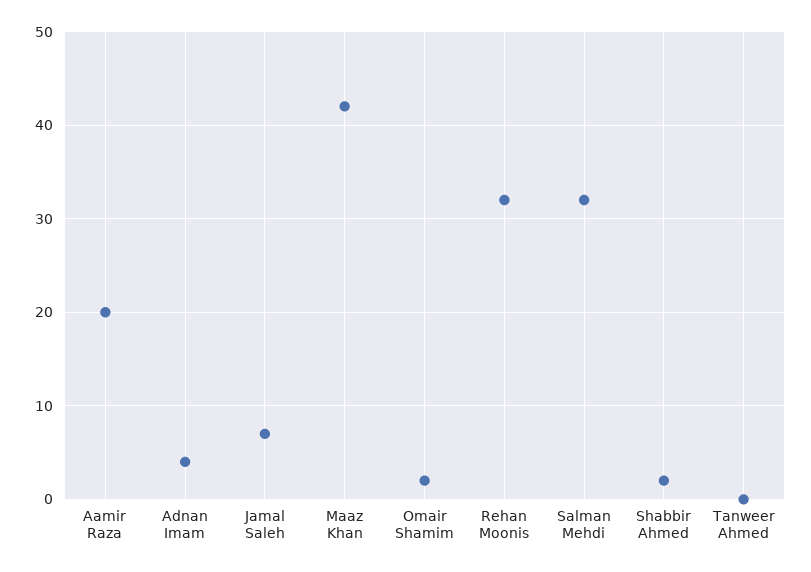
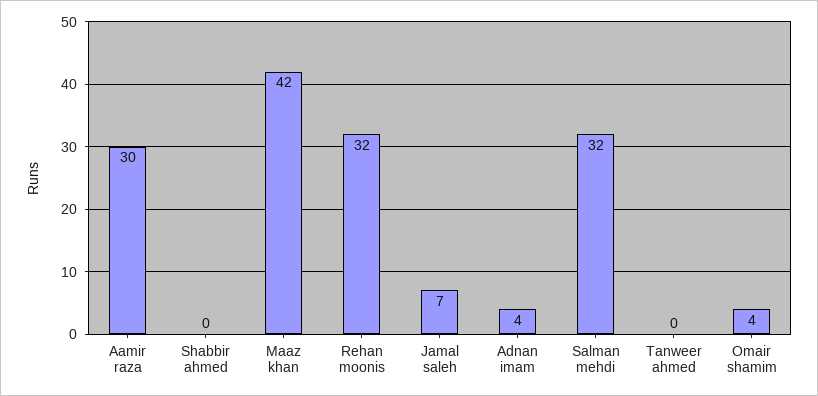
Aamir Raza: 20 -> 30
Omair Shamim: 2 -> 4
Shabbir Ahmed: 2 -> 0

